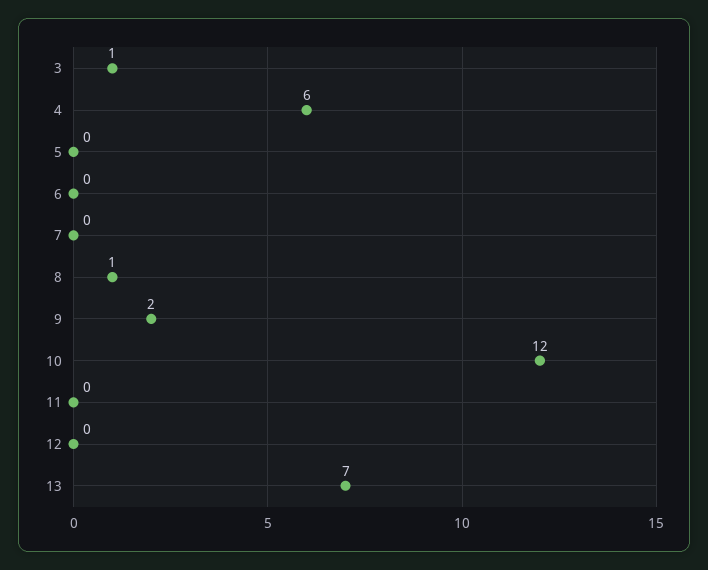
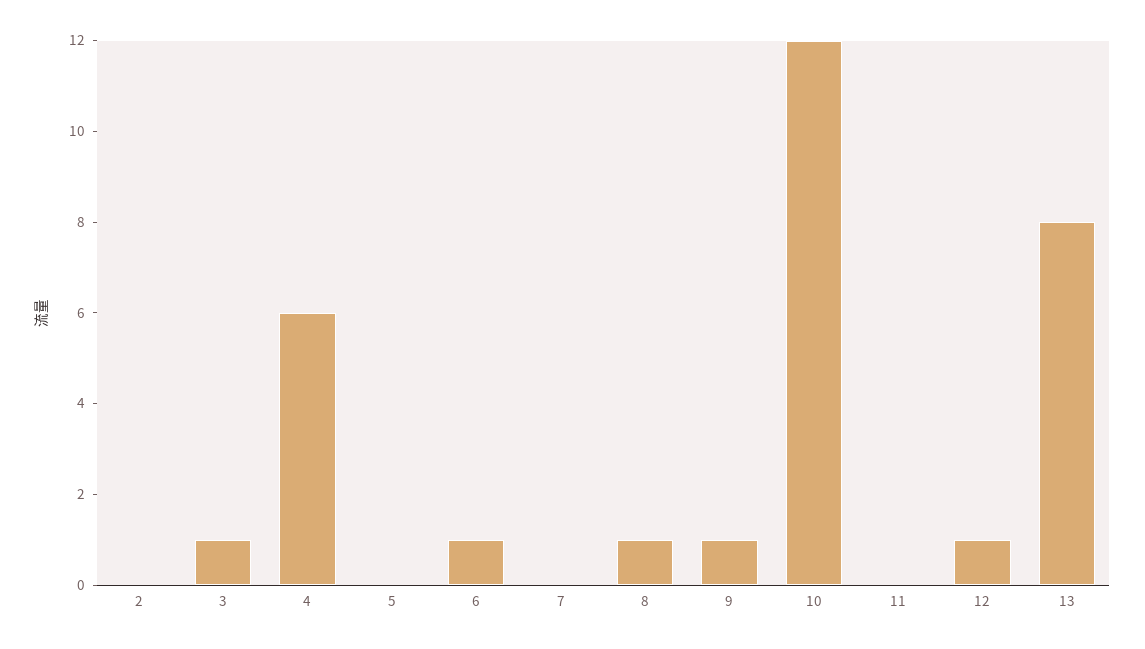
6: 0 -> 1
9: 2 -> 1
12: 0 -> 1
13: 7 -> 8
2: none -> 0

